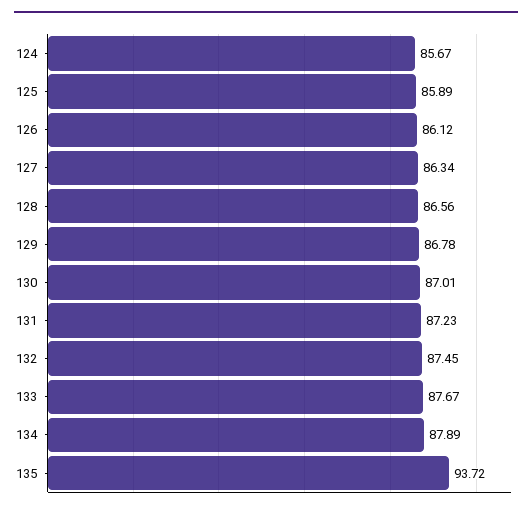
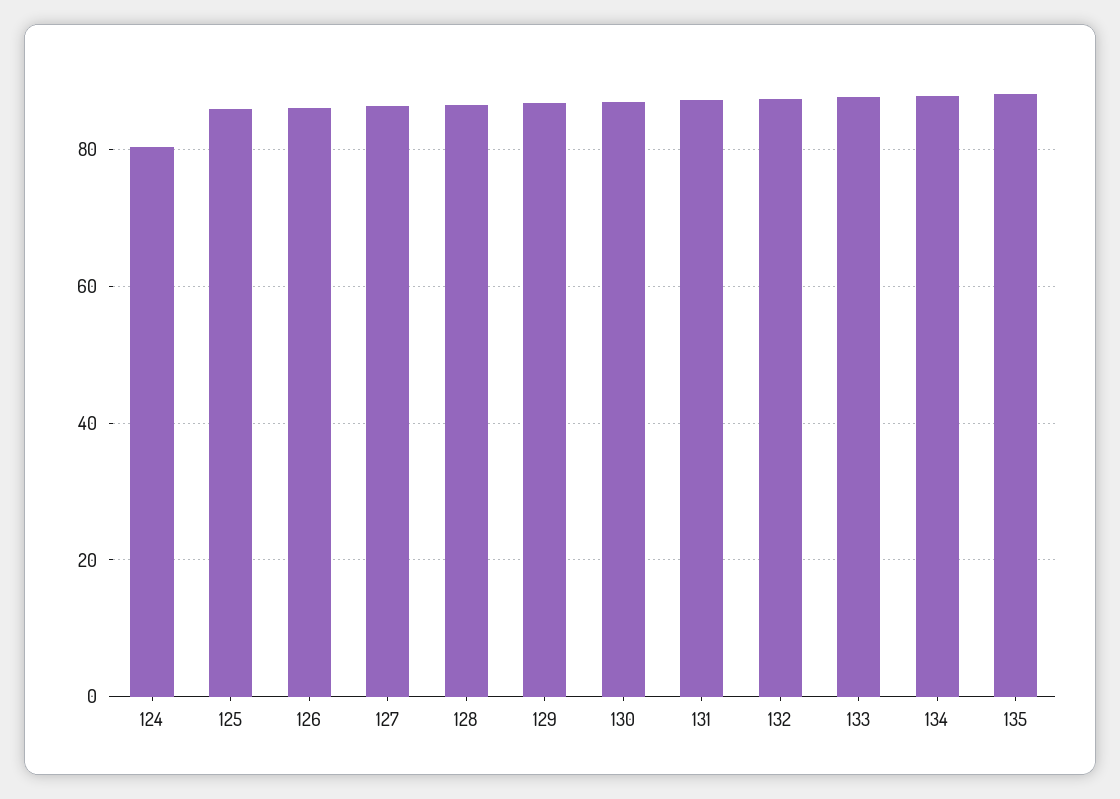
124: 85.67 -> 80
135: 93.72 -> 88

